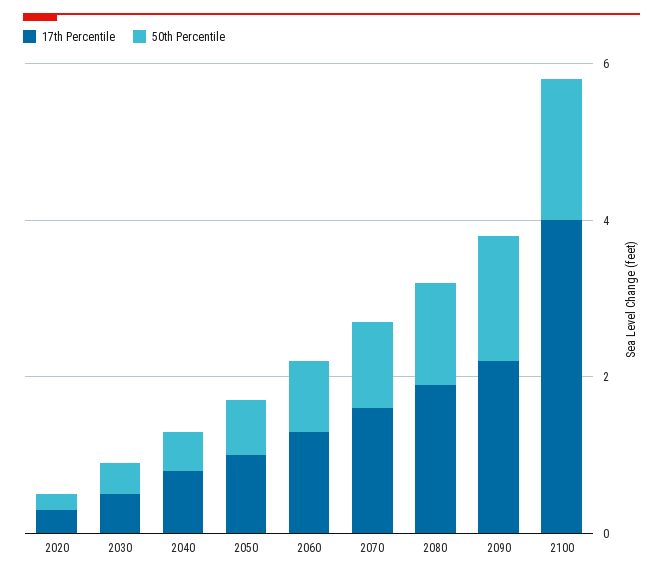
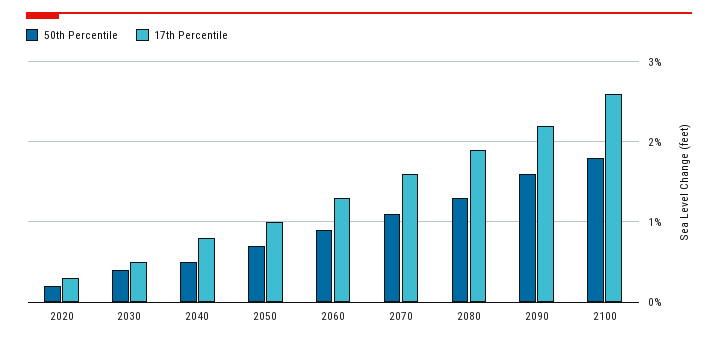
17th Percentile, 2100: 4 -> 2.6

